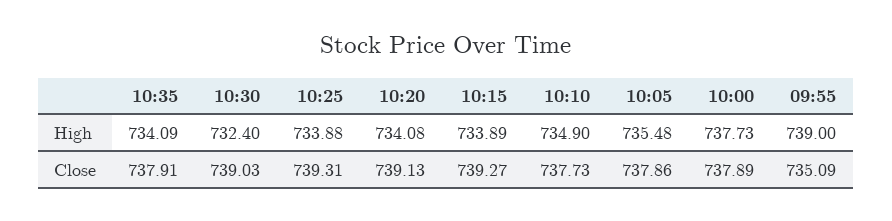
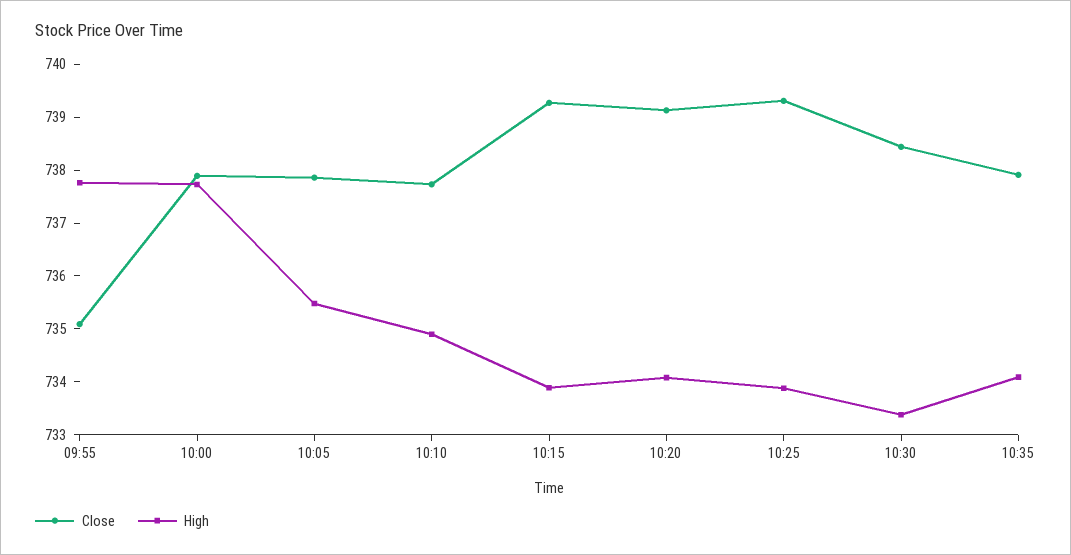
High, 10:30: 732.4 -> 733.4
High, 09:55: 739 -> 737.8
Close, 10:30: 739.03 -> 738.4

